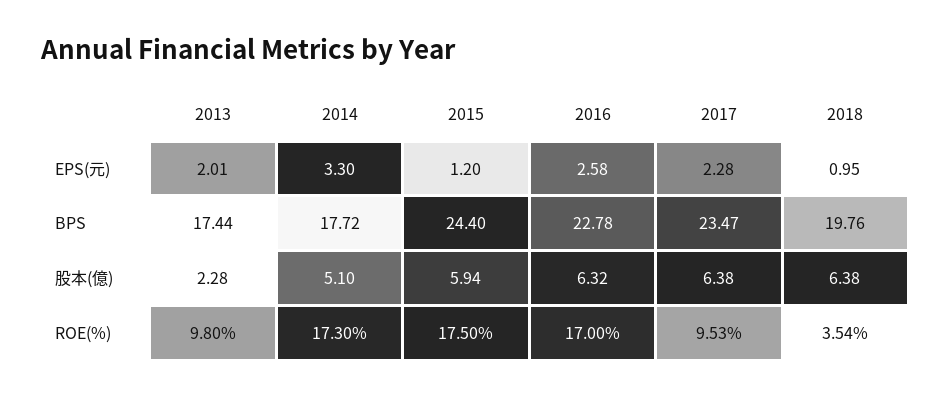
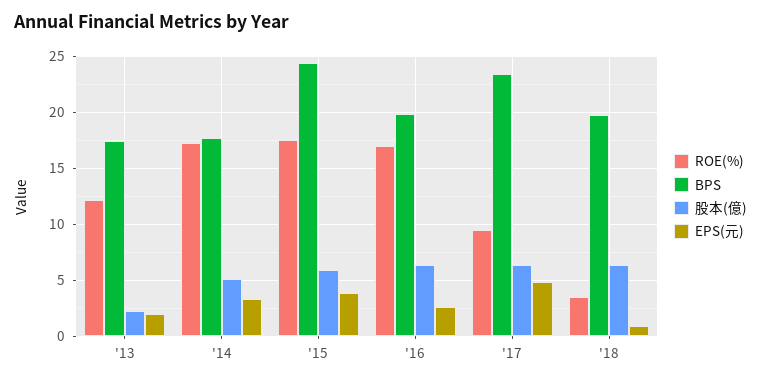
EPS(元), 2015: 1.2 -> 4
EPS(元), 2017: 2.28 -> 5
BPS, 2016: 22.78 -> 20
ROE(%), 2013: 9.8 -> 12

